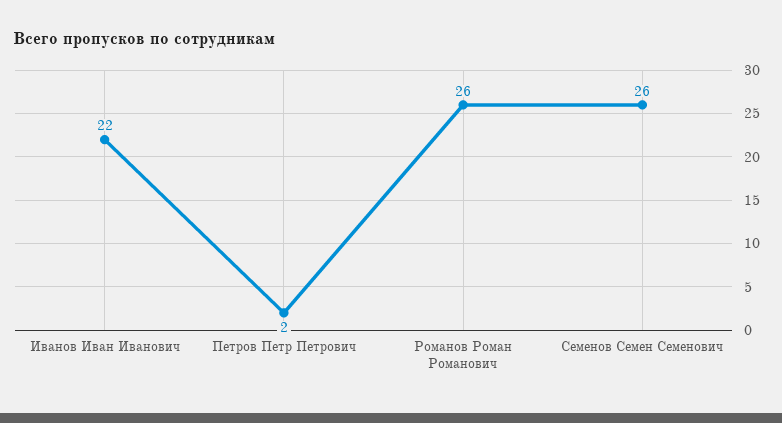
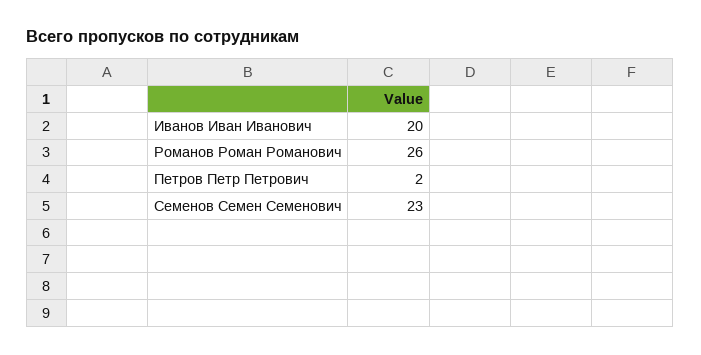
Иванов Иван Иванович: 22 -> 20
Семенов Семен Семенович: 26 -> 23

